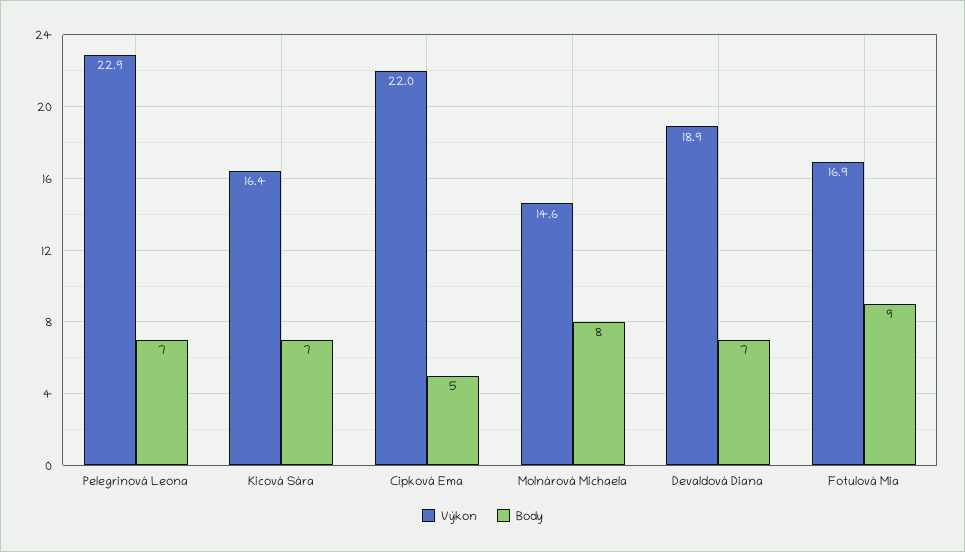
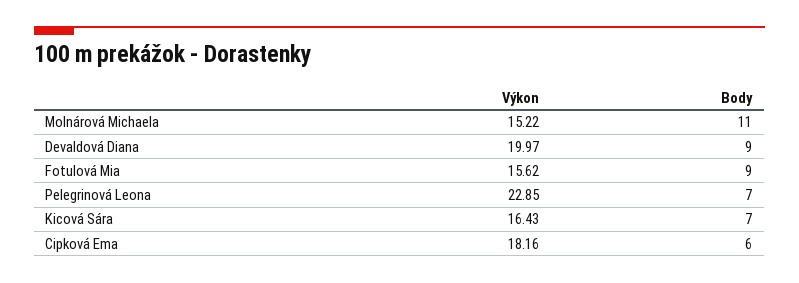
Výkon, Cipková Ema: 22 -> 18.16
Body, Cipková Ema: 5 -> 6
Výkon, Molnárová Michaela: 14.6 -> 15.22
Body, Molnárová Michaela: 8 -> 11
Výkon, Devaldová Diana: 18.9 -> 19.97
Body, Devaldová Diana: 7 -> 9
Výkon, Fotulová Mia: 16.9 -> 15.62

